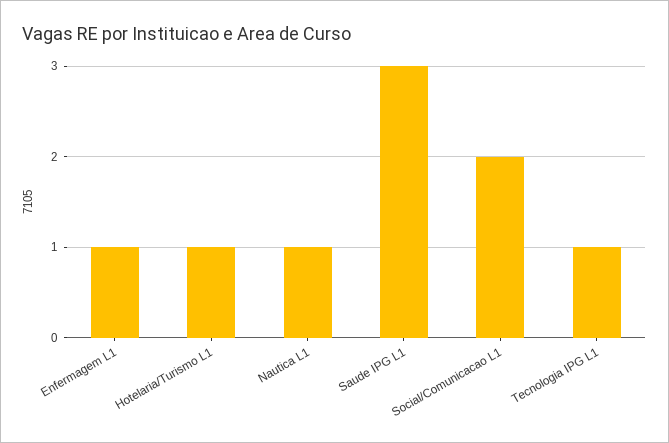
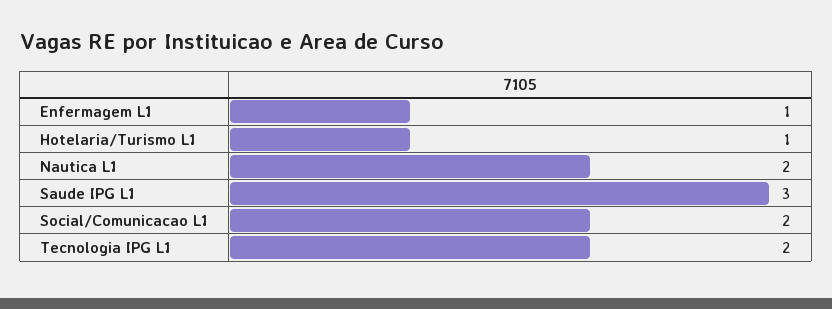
Nautica L1: 1 -> 2
Tecnologia IPG L1: 1 -> 2

